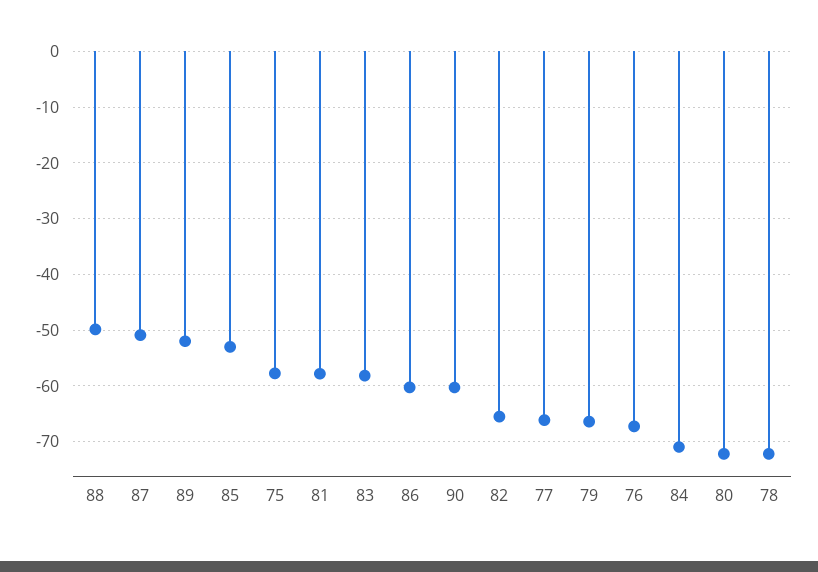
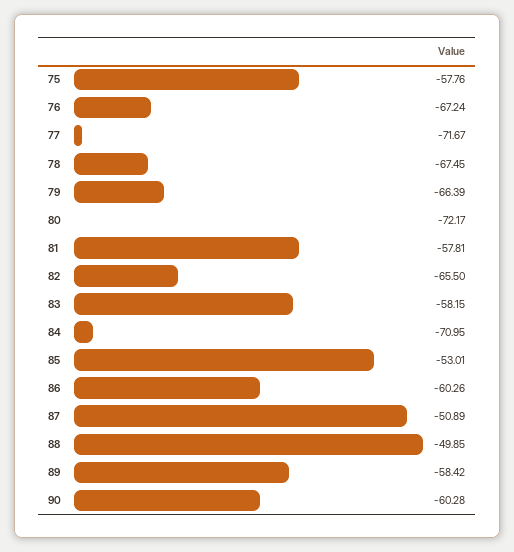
89: -52 -> -58.42
77: -66 -> -71.67
78: -72 -> -67.45

